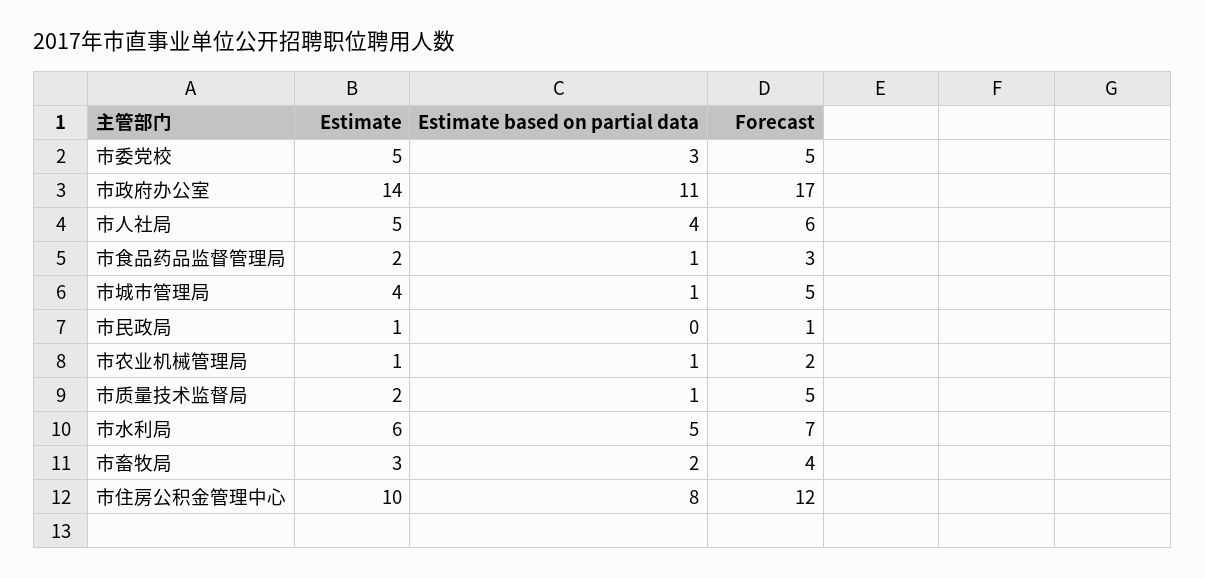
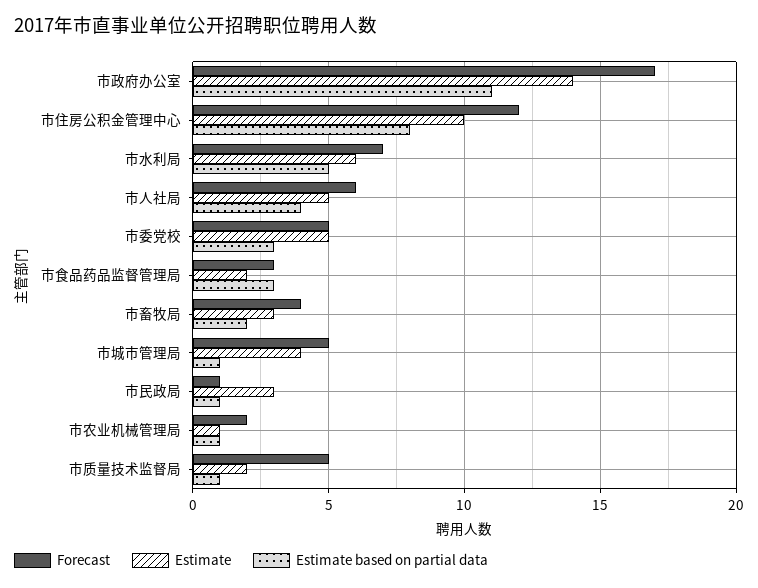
Estimate based on partial data, 市食品药品监督管理局: 1 -> 3
Estimate, 市民政局: 1 -> 3
Estimate based on partial data, 市民政局: 0 -> 1

